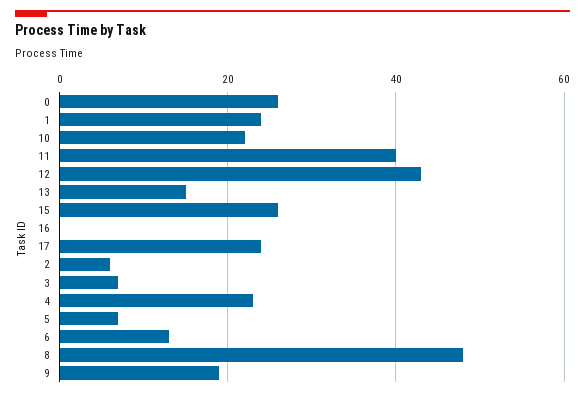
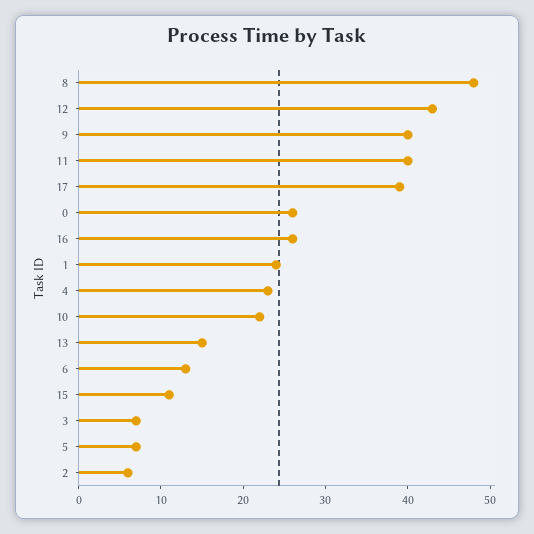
15: 25 -> 11
16: 0 -> 26
17: 25 -> 39
9: 20 -> 40

